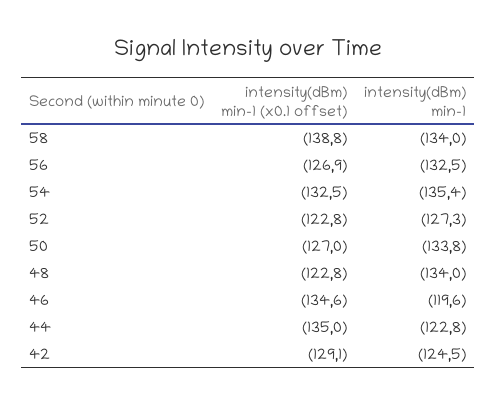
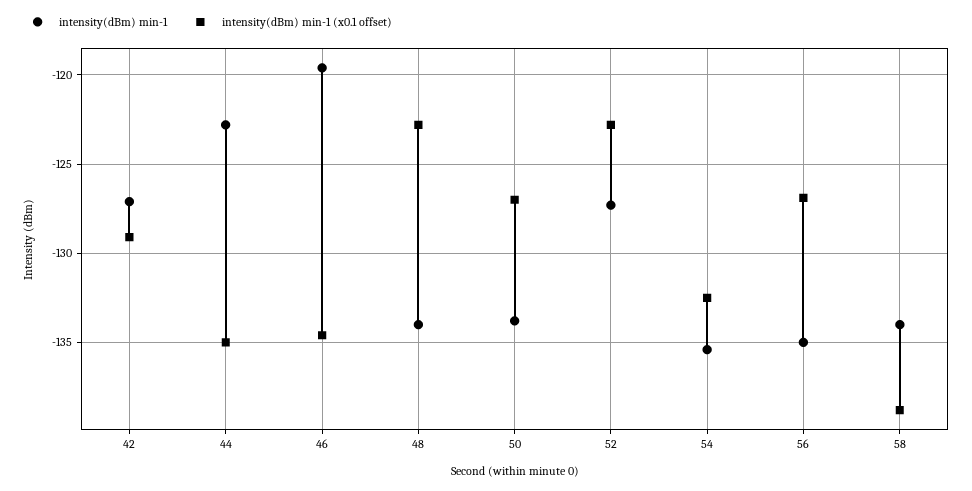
intensity(dBm) min-1, 56: -132.5 -> -135
intensity(dBm) min-1, 42: -124.5 -> -127

